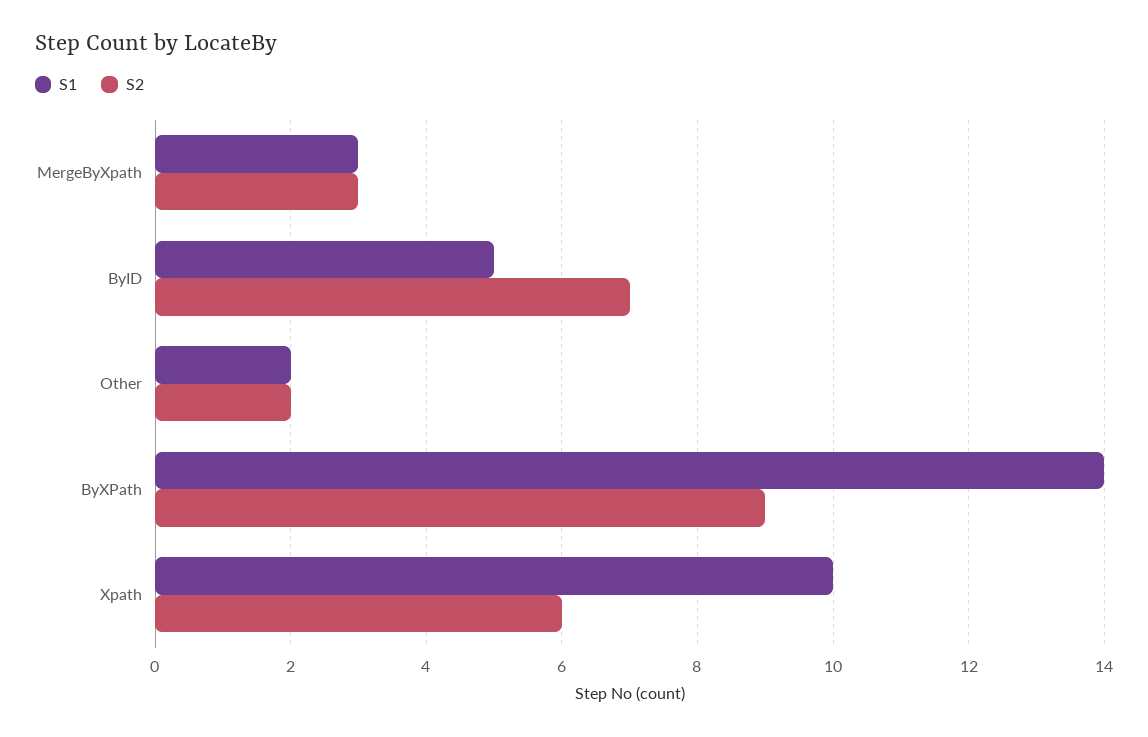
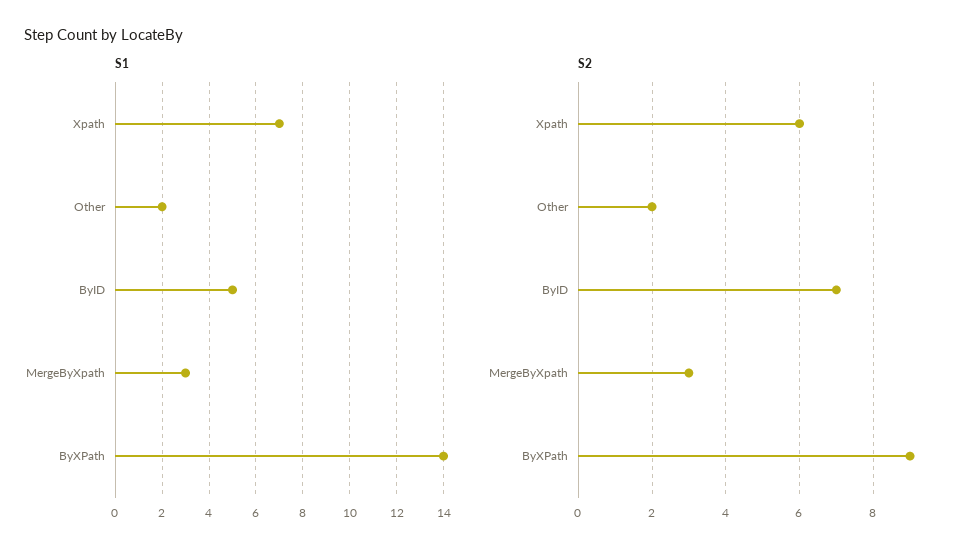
S1, Xpath: 10 -> 7

